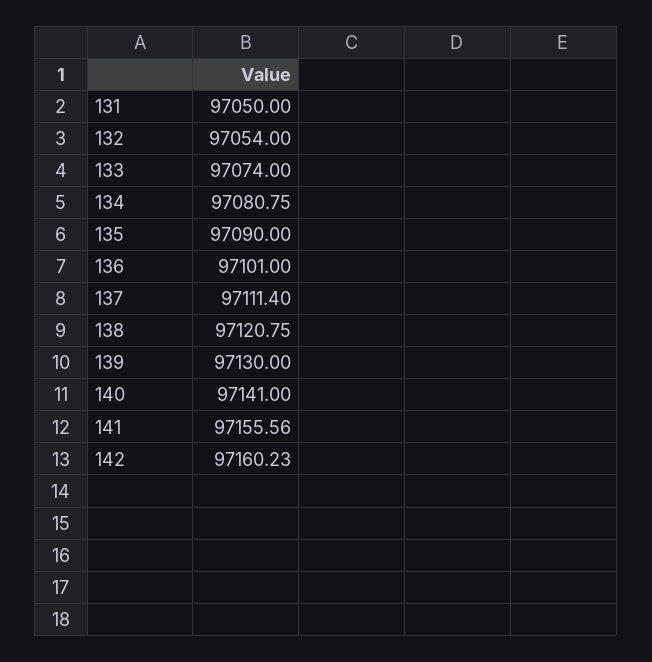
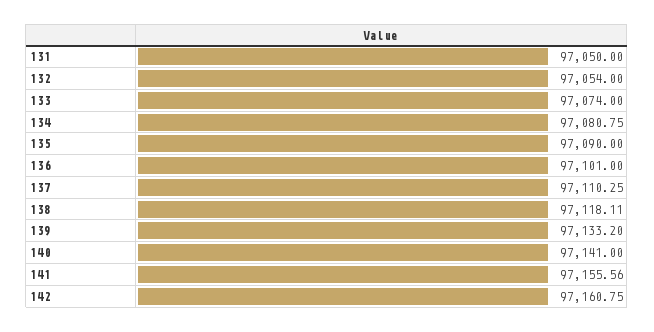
137: 97111.4 -> 97110.25
138: 97120.75 -> 97118.11
139: 97130 -> 97133.2
142: 97160.23 -> 97160.75

